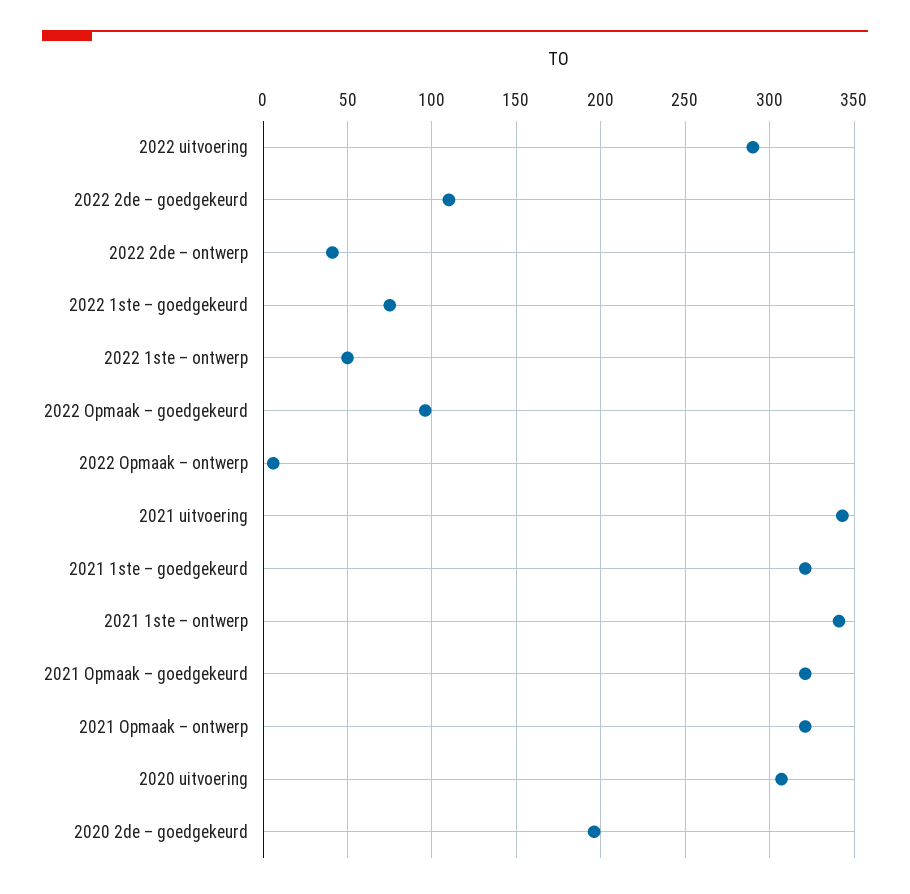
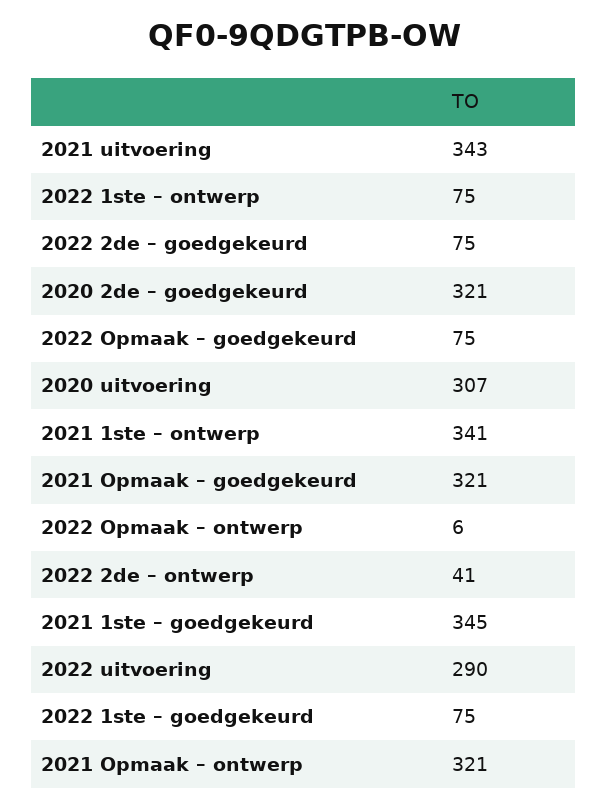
2022 2de – goedgekeurd: 110 -> 75
2022 1ste – ontwerp: 50 -> 75
2022 Opmaak – goedgekeurd: 95 -> 75
2021 1ste – goedgekeurd: 320 -> 345
2020 2de – goedgekeurd: 195 -> 321

